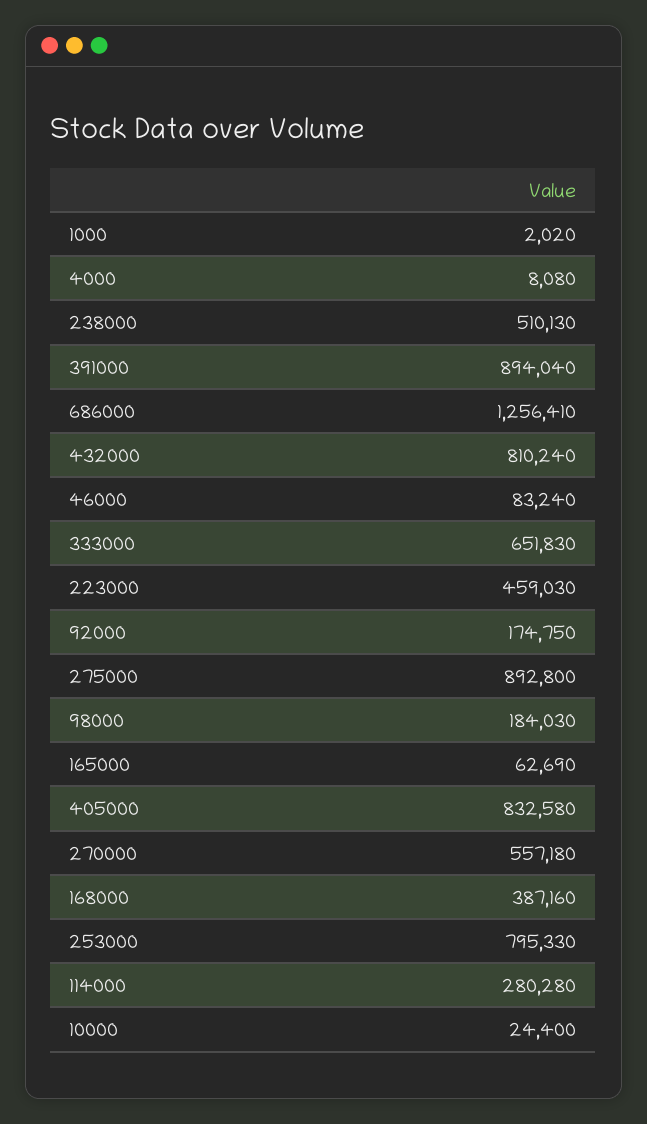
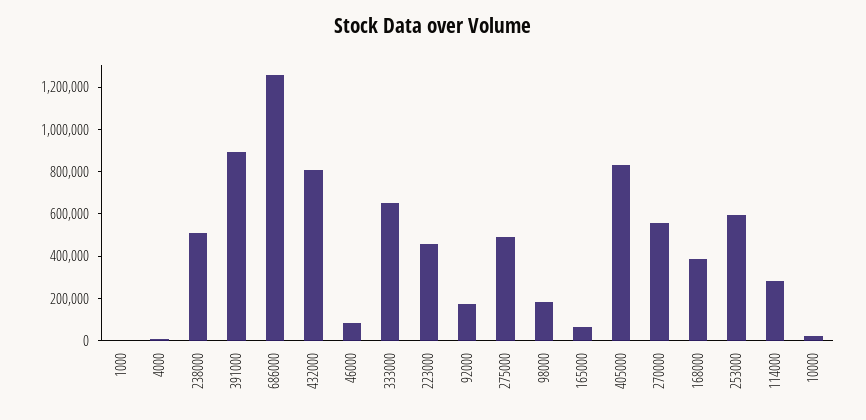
275000: 892800 -> 500000
253000: 795330 -> 600000

